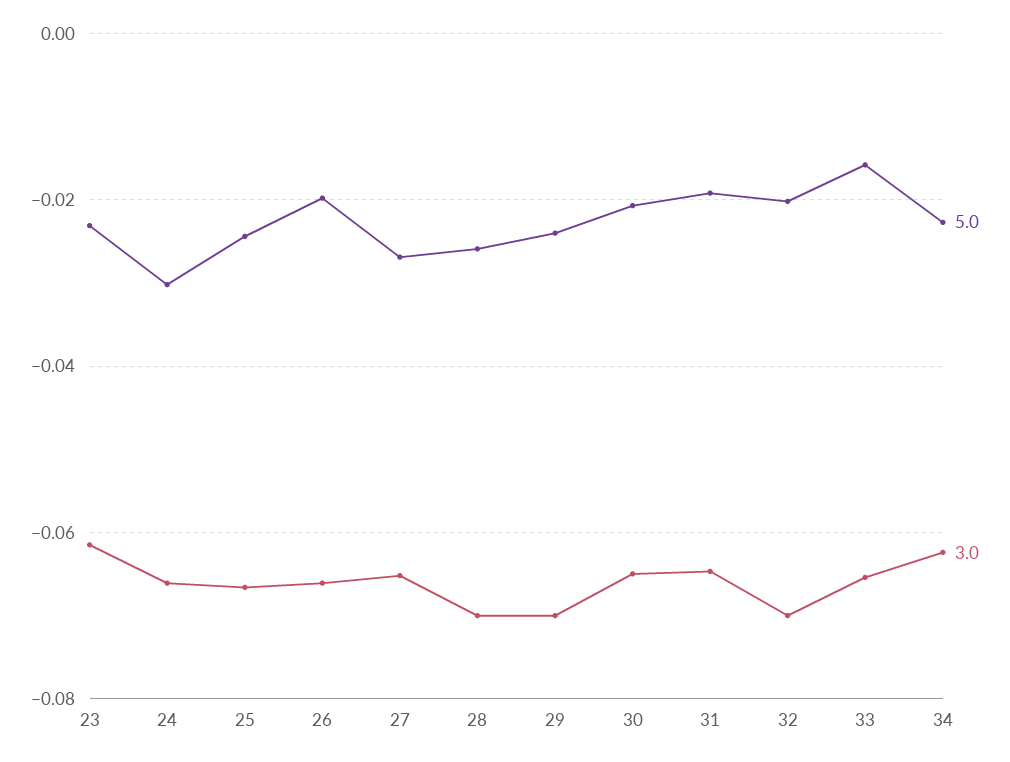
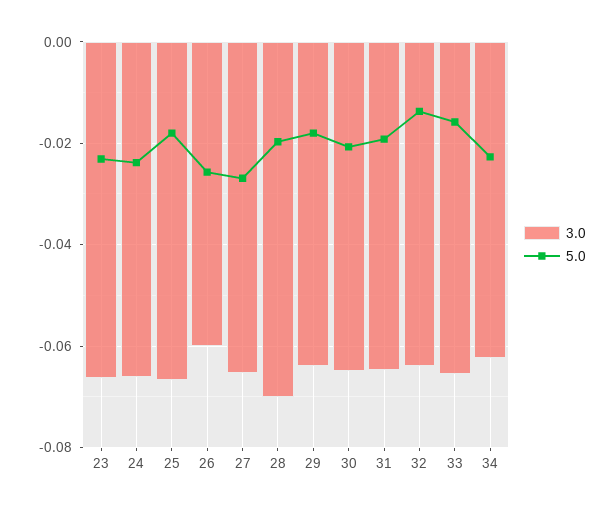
3.0, 23: -0.062 -> -0.066
5.0, 24: -0.03 -> -0.024
5.0, 25: -0.024 -> -0.018
5.0, 26: -0.02 -> -0.026
3.0, 26: -0.066 -> -0.06
5.0, 28: -0.026 -> -0.02
5.0, 29: -0.024 -> -0.018
3.0, 29: -0.07 -> -0.064
5.0, 32: -0.02 -> -0.014
3.0, 32: -0.07 -> -0.064

